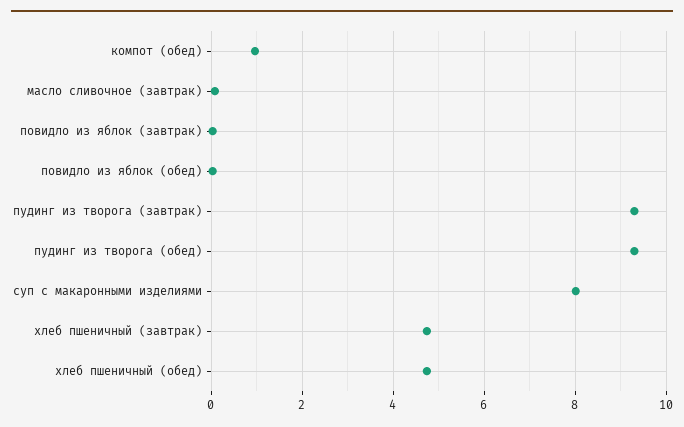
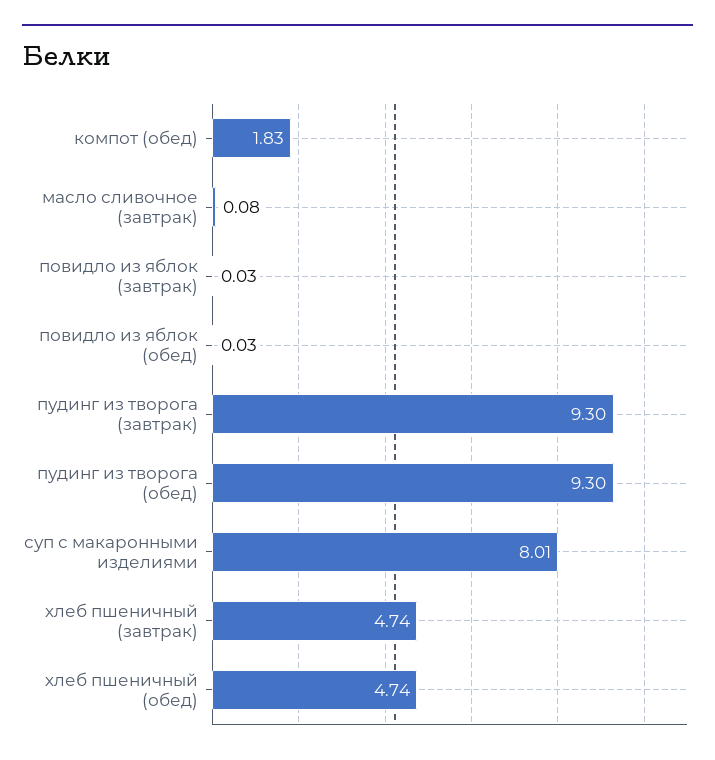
компот (обед): 1 -> 1.83

